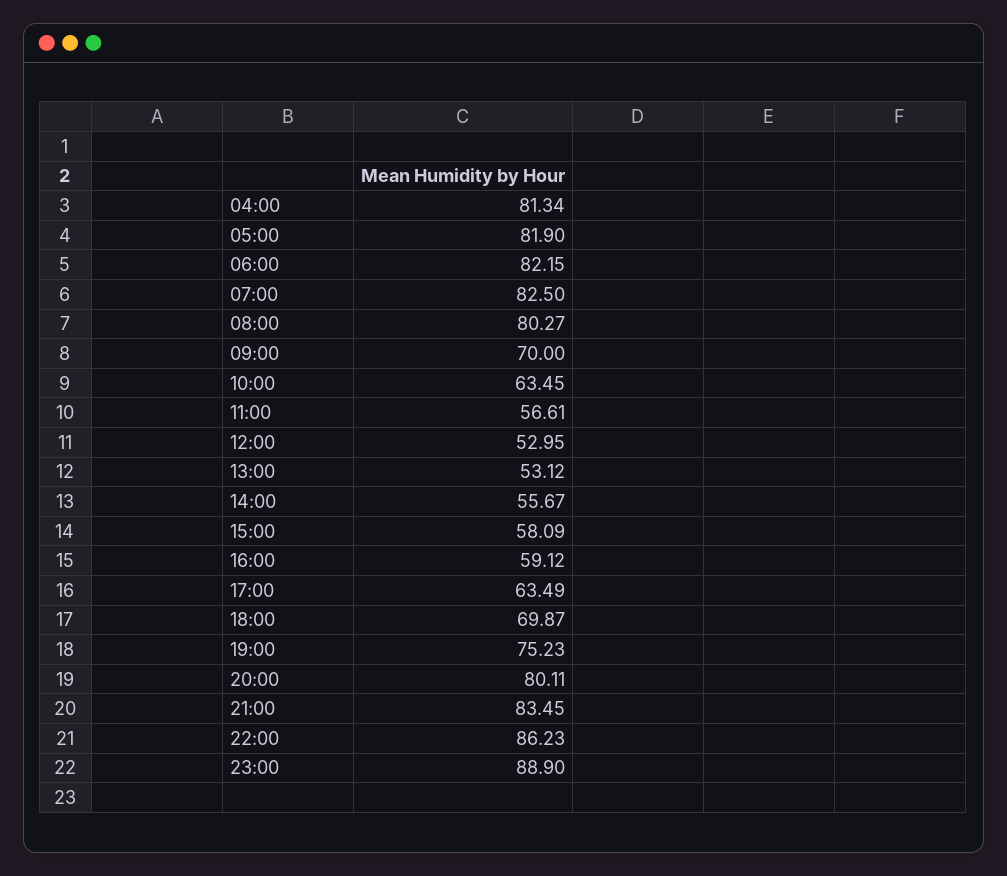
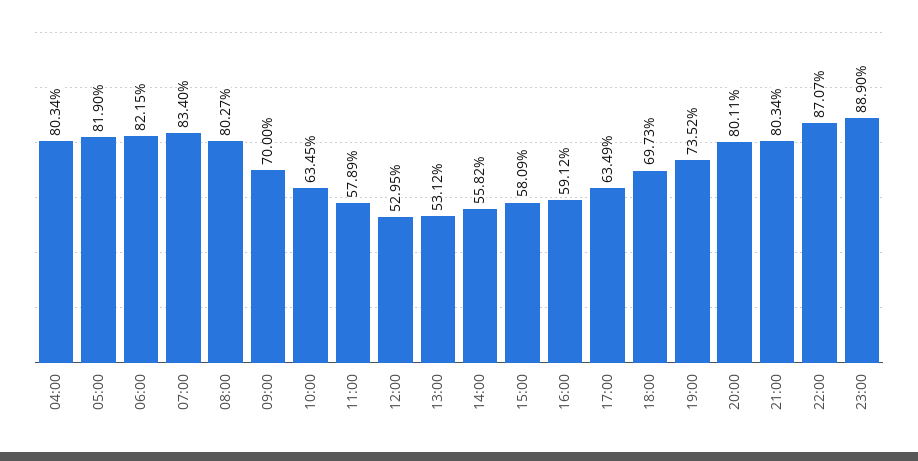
04:00: 81.34 -> 80.34
07:00: 82.5 -> 83.4
11:00: 56.61 -> 57.89
14:00: 55.67 -> 55.82
18:00: 69.87 -> 69.73
19:00: 75.23 -> 73.52
21:00: 83.45 -> 80.34
22:00: 86.23 -> 87.07

